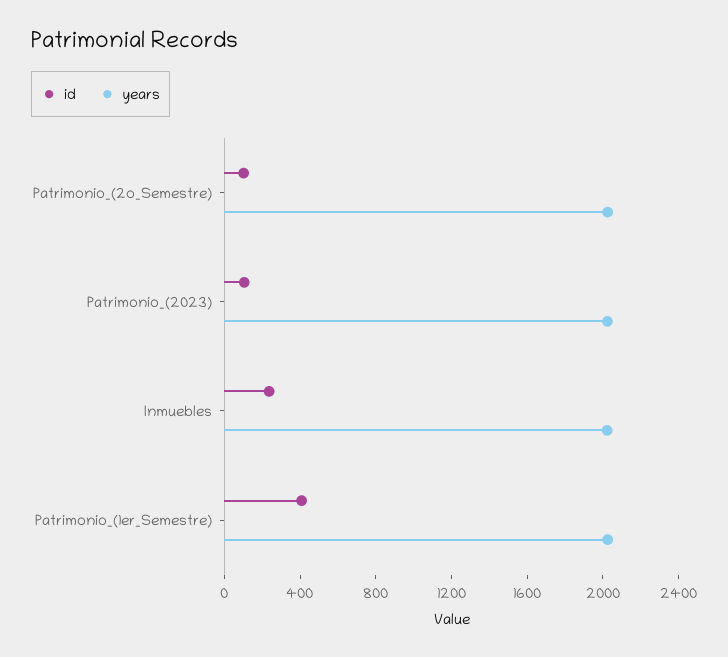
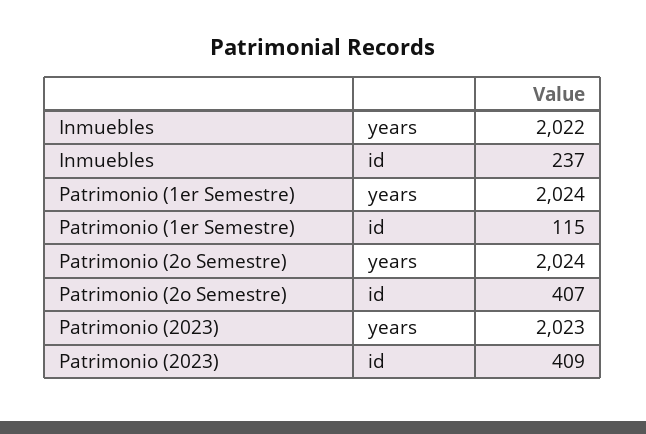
id, Patrimonio_(2o_Semestre): 100 -> 407
id, Patrimonio_(2023): 100 -> 409
id, Patrimonio_(1er_Semestre): 400 -> 115

